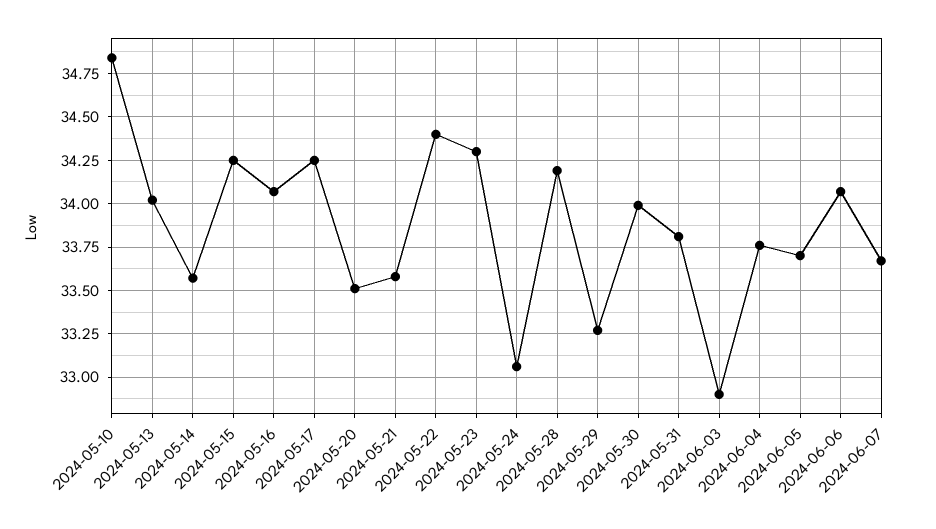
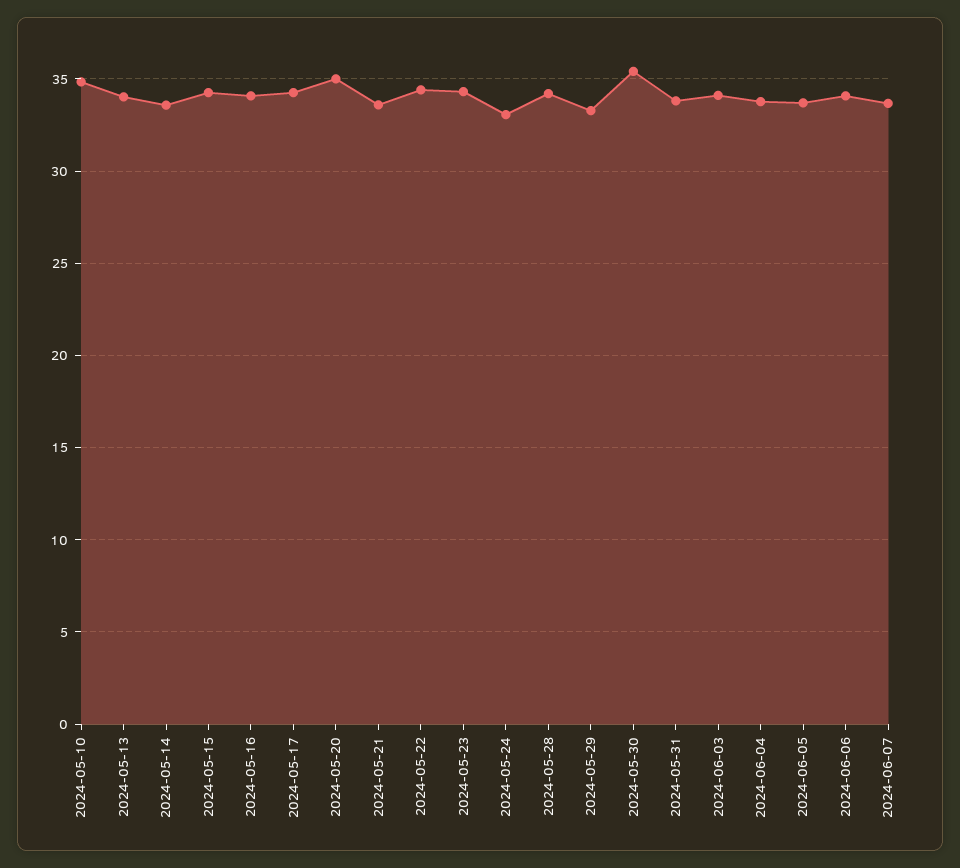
2024-05-20: 33.5 -> 35
2024-05-30: 34 -> 35.5
2024-06-03: 32.9 -> 34

